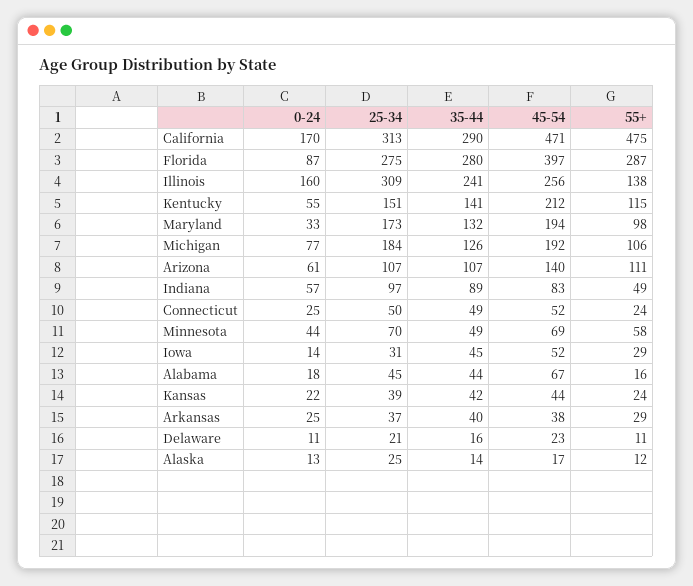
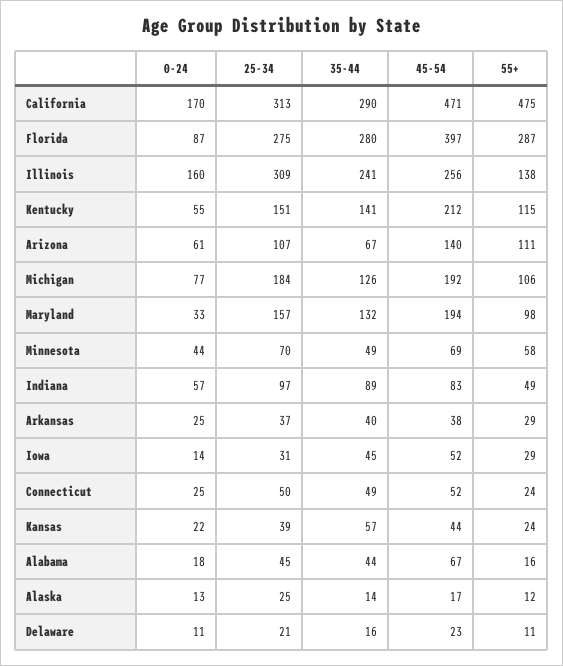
25-34, Maryland: 173 -> 157
35-44, Arizona: 107 -> 67
35-44, Kansas: 42 -> 57

